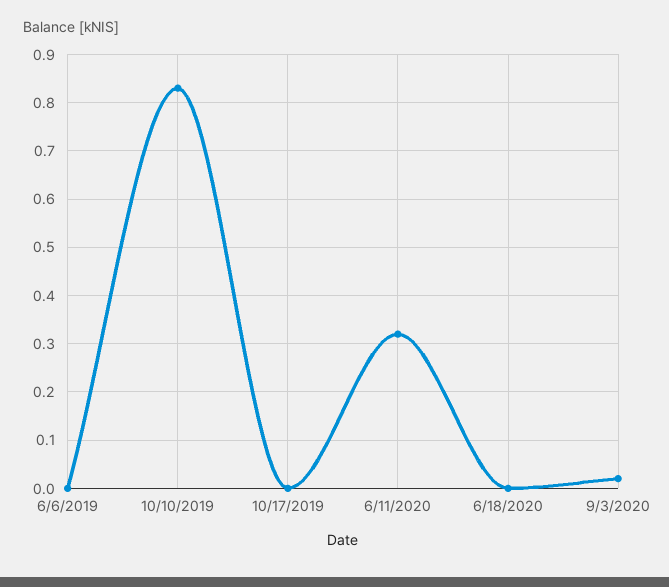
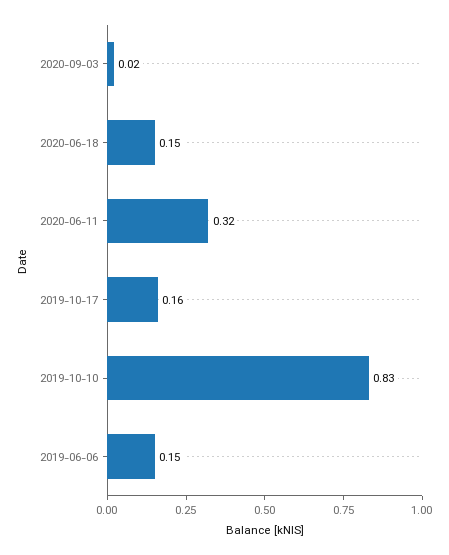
6/6/2019: 0 -> 0.15
10/17/2019: 0 -> 0.16
6/18/2020: 0 -> 0.15

